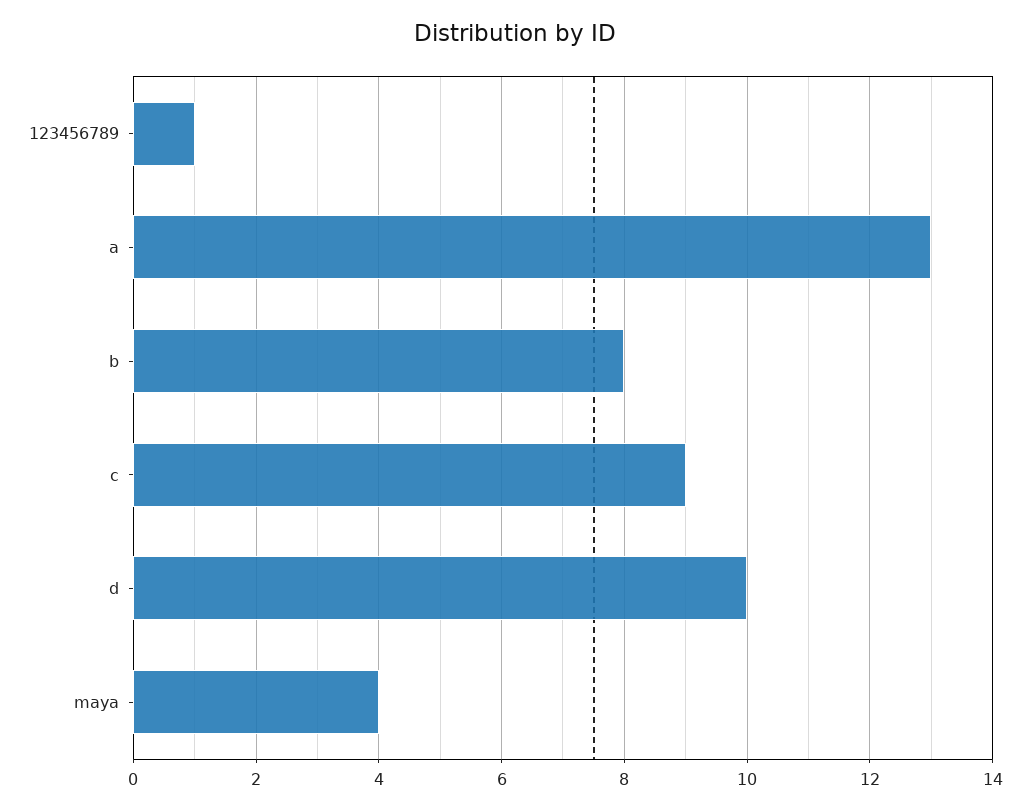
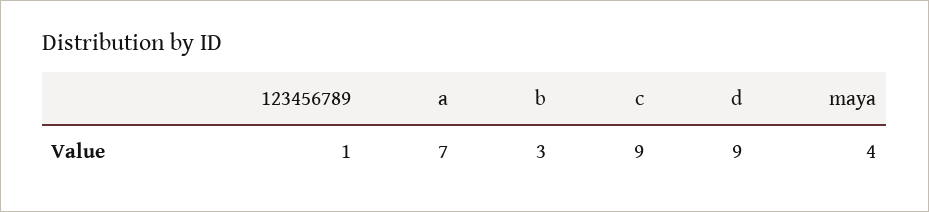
a: 13 -> 7
b: 8 -> 3
d: 10 -> 9

